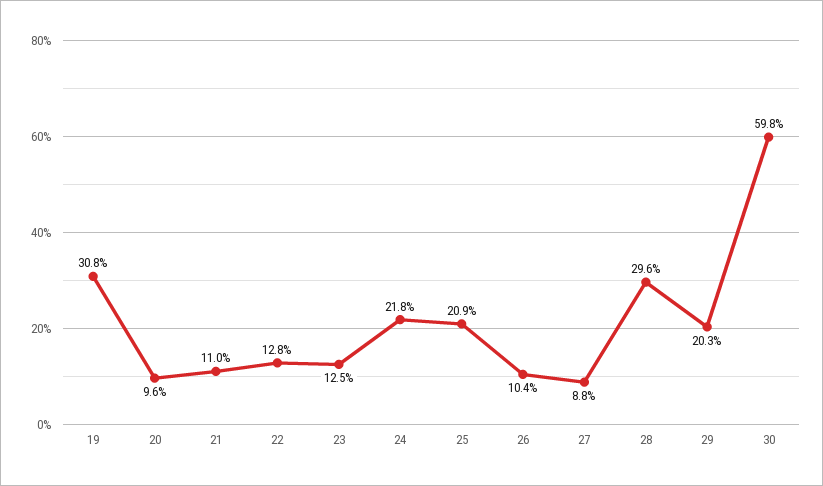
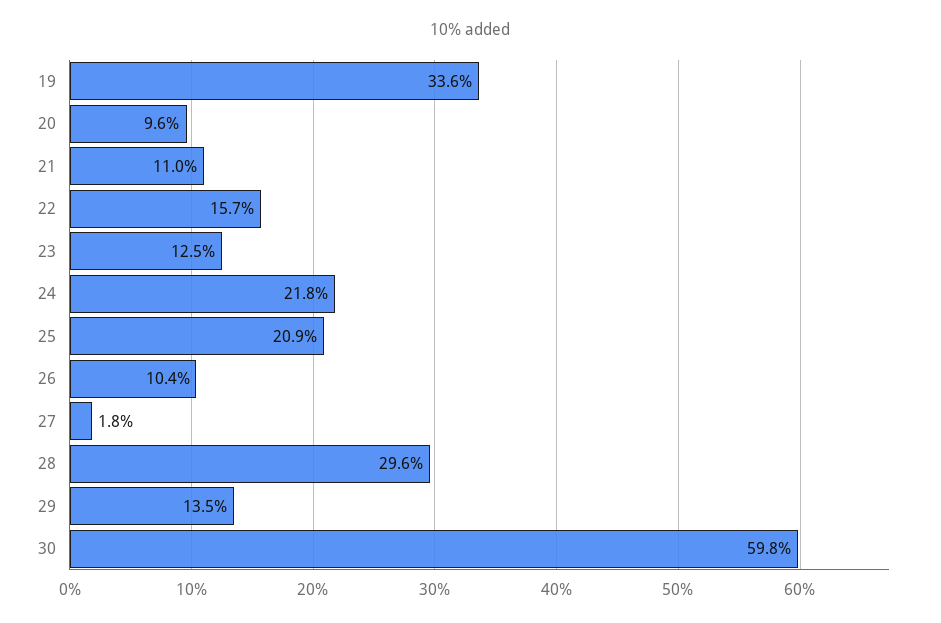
19: 30.8 -> 33.6
22: 12.8 -> 15.7
27: 8.8 -> 1.8
29: 20.3 -> 13.5

